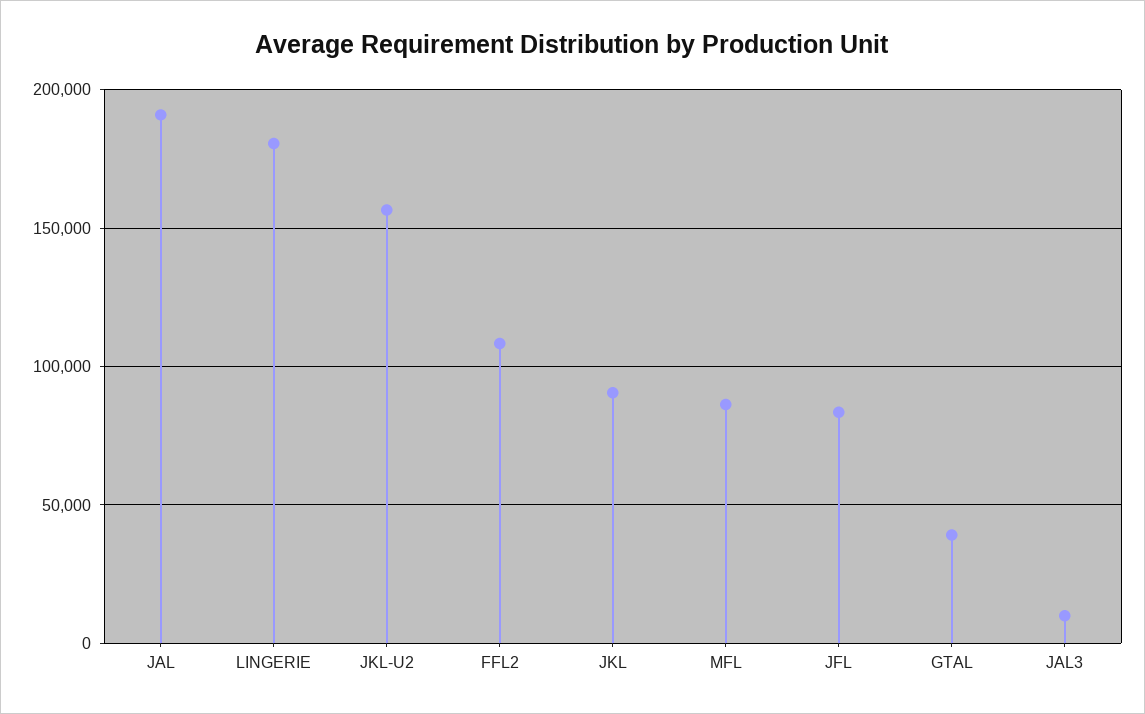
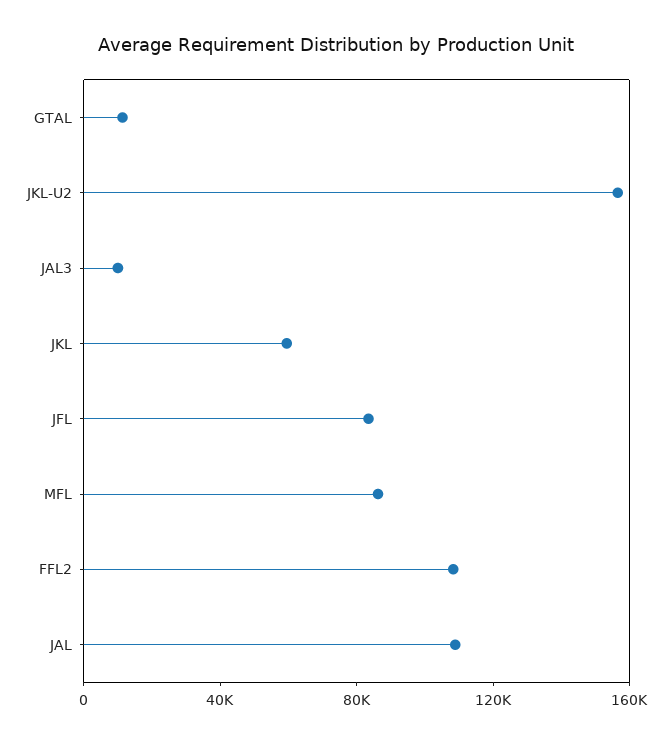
JAL: 190000 -> 110000
LINGERIE: 180000 -> none
JKL: 90000 -> 60000
GTAL: 40000 -> 10000

